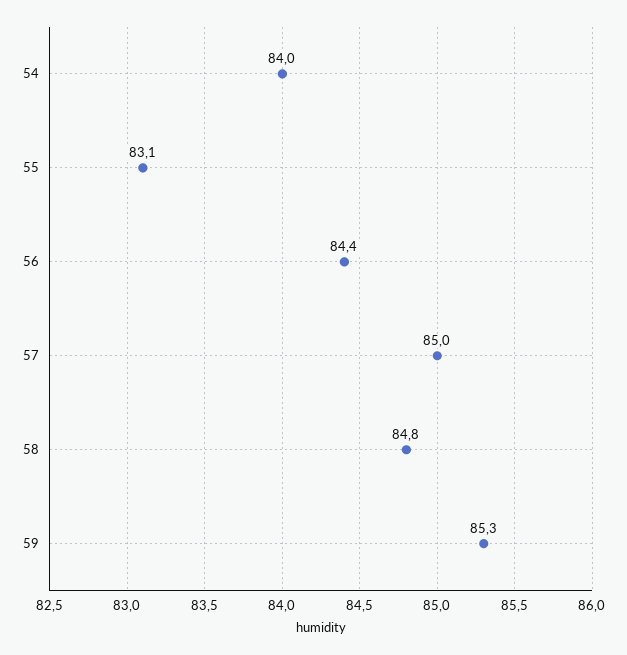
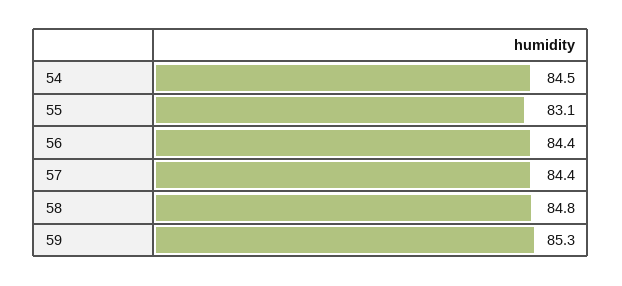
54: 84 -> 84.5
57: 85 -> 84.4

